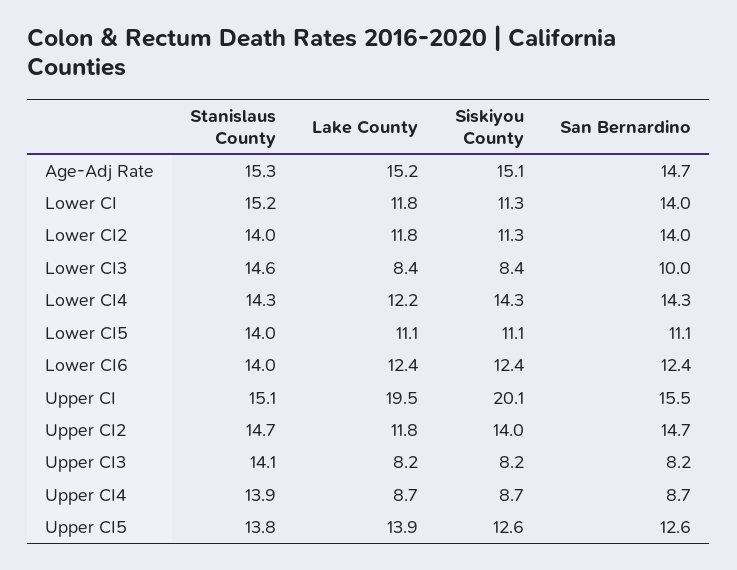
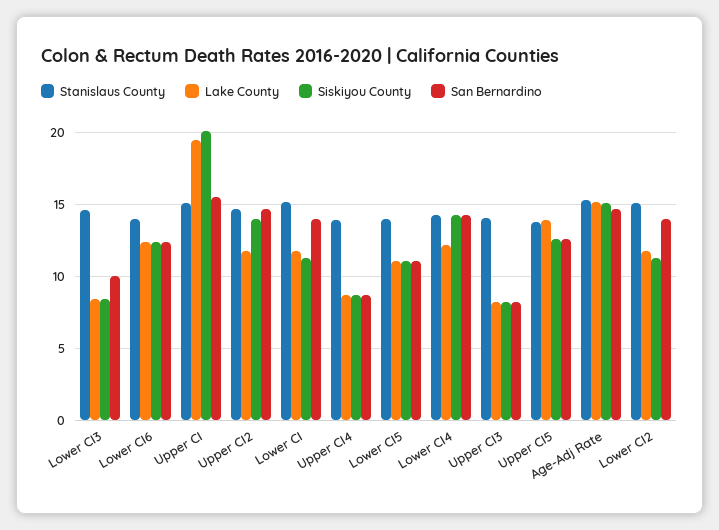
Stanislaus County, Lower CI2: 14 -> 15

